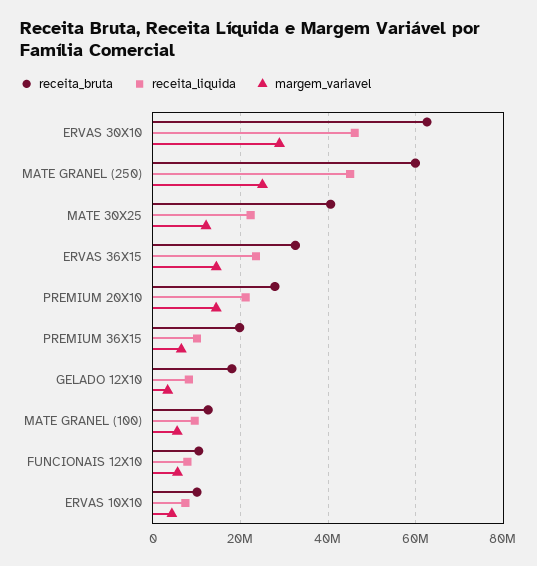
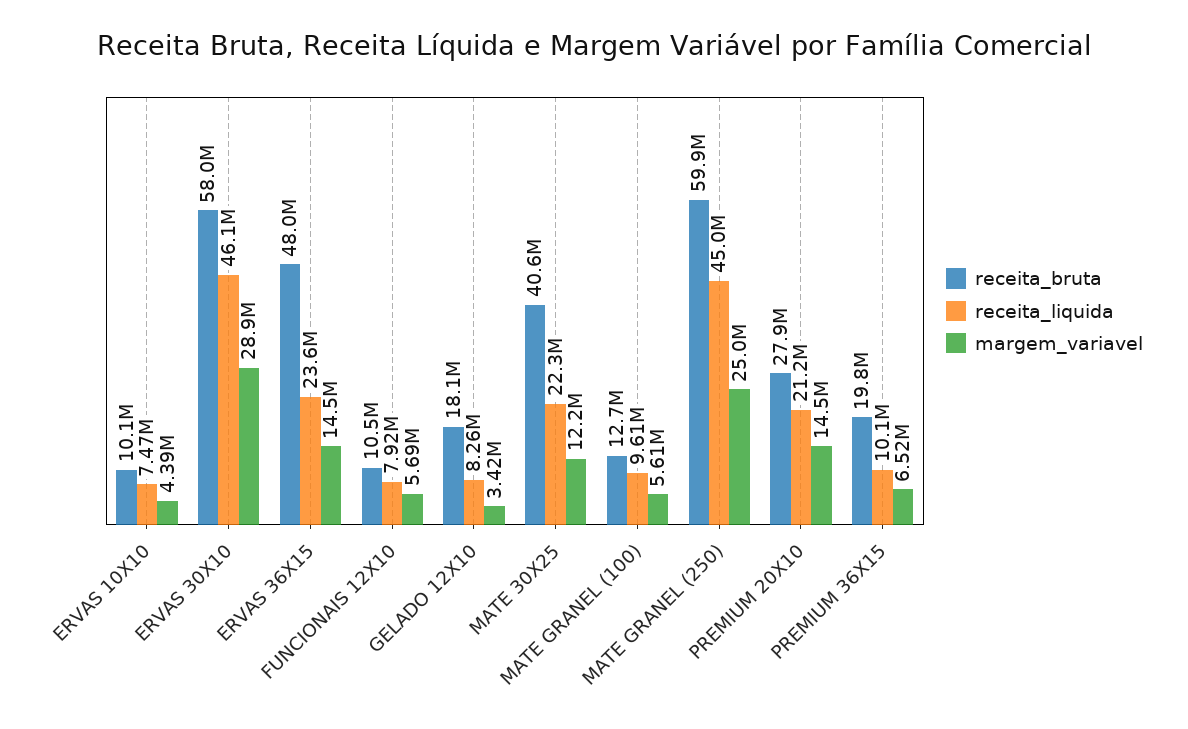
receita_bruta, ERVAS 30X10: 62000000 -> 58000000
receita_bruta, ERVAS 36X15: 32000000 -> 48000000

